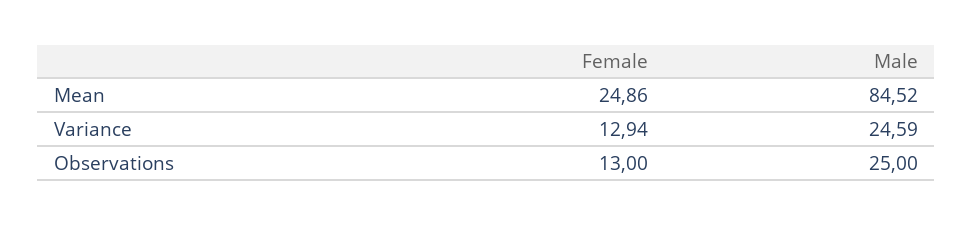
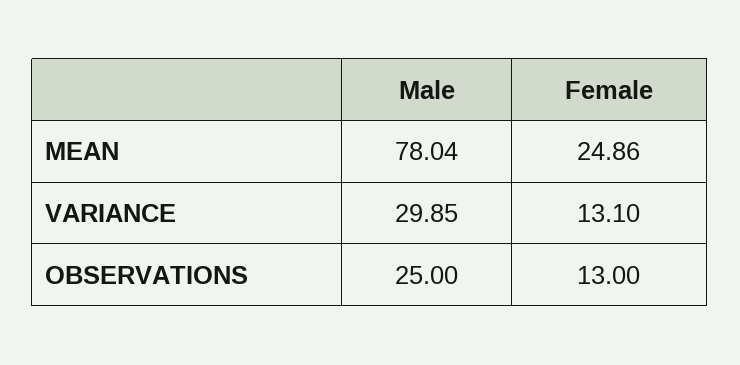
Male, Mean: 84.52 -> 78.04
Female, Variance: 12.94 -> 13.1
Male, Variance: 24.59 -> 29.85

